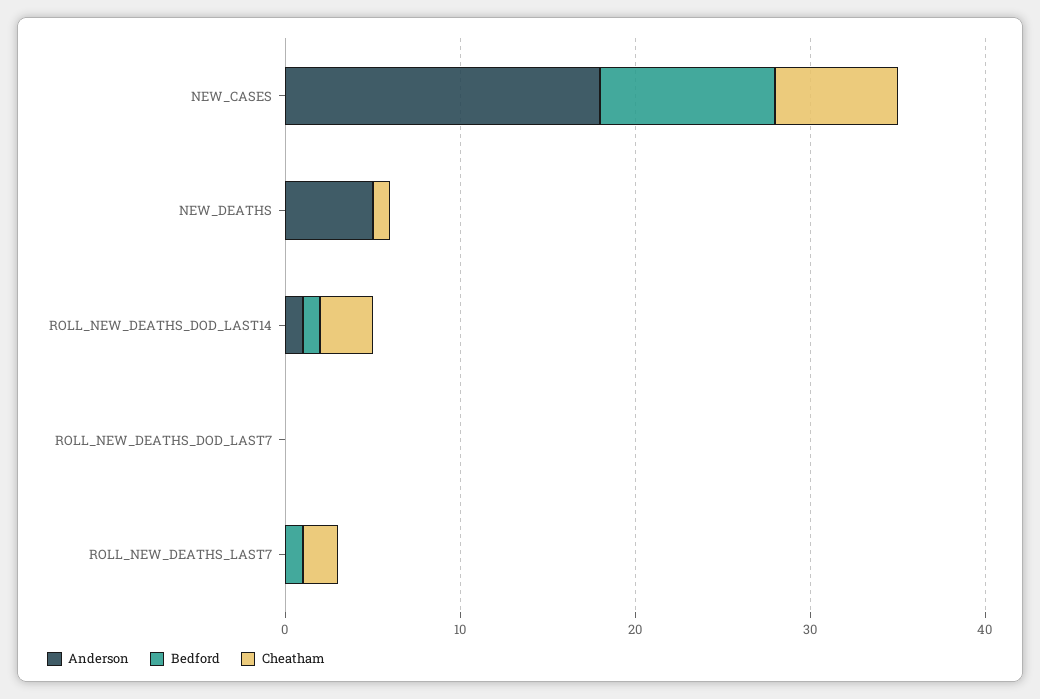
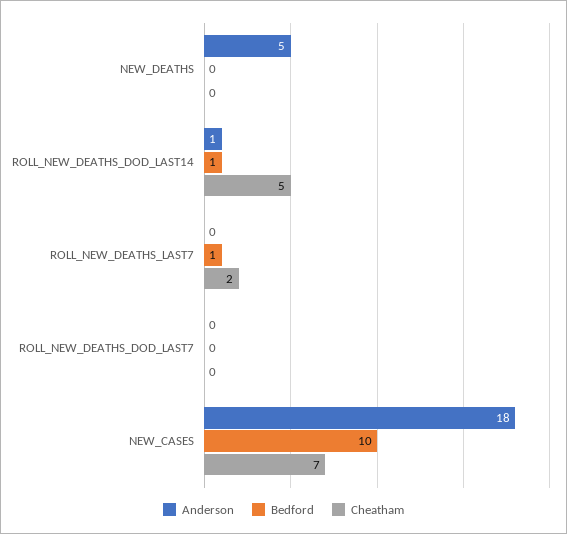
Cheatham, NEW_DEATHS: 1 -> 0
Cheatham, ROLL_NEW_DEATHS_DOD_LAST14: 3 -> 5

